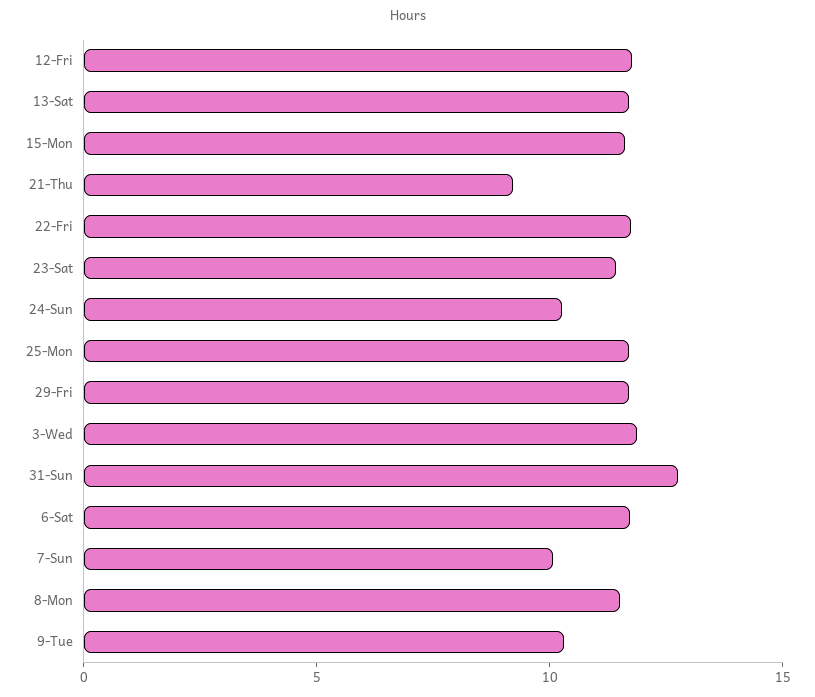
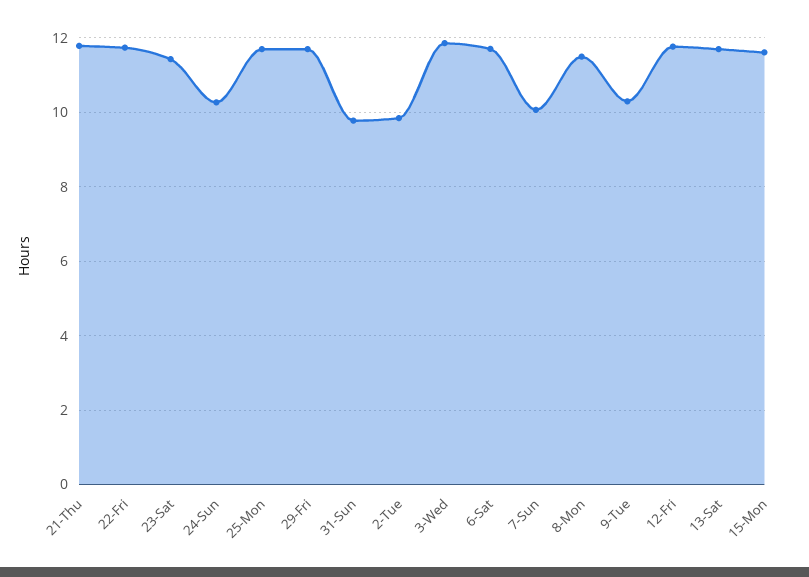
21-Thu: 9 -> 11.8
31-Sun: 13 -> 9.8
2-Tue: none -> 9.8

